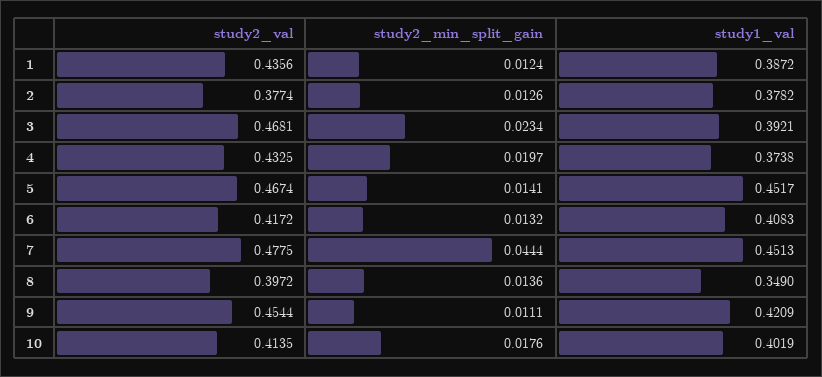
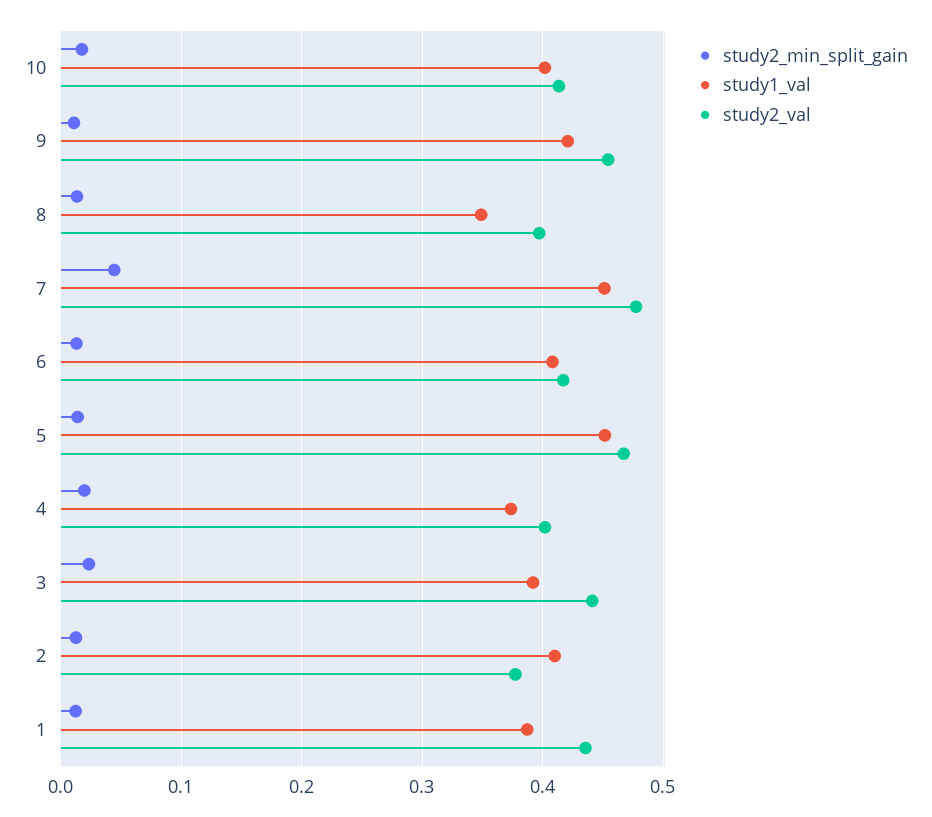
study1_val, 2: 0.3782 -> 0.41
study2_val, 3: 0.4681 -> 0.44
study2_val, 4: 0.4325 -> 0.4

